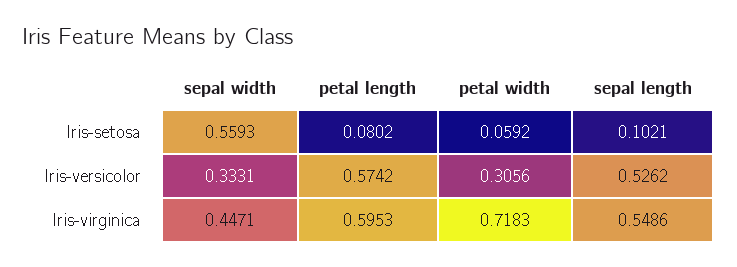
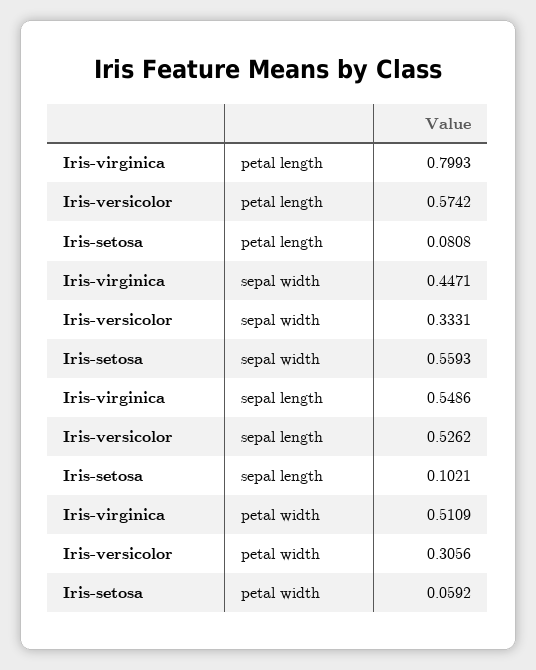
petal length, Iris-setosa: 0.0802 -> 0.0808
petal length, Iris-virginica: 0.5953 -> 0.7993
petal width, Iris-virginica: 0.7183 -> 0.5109

